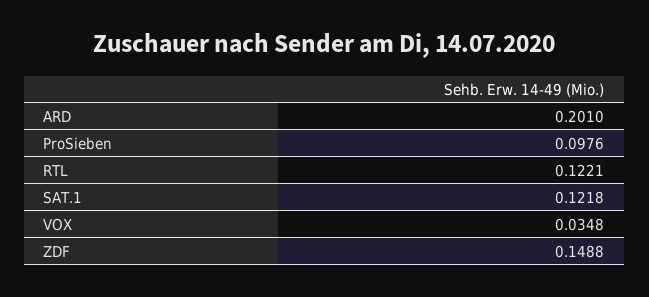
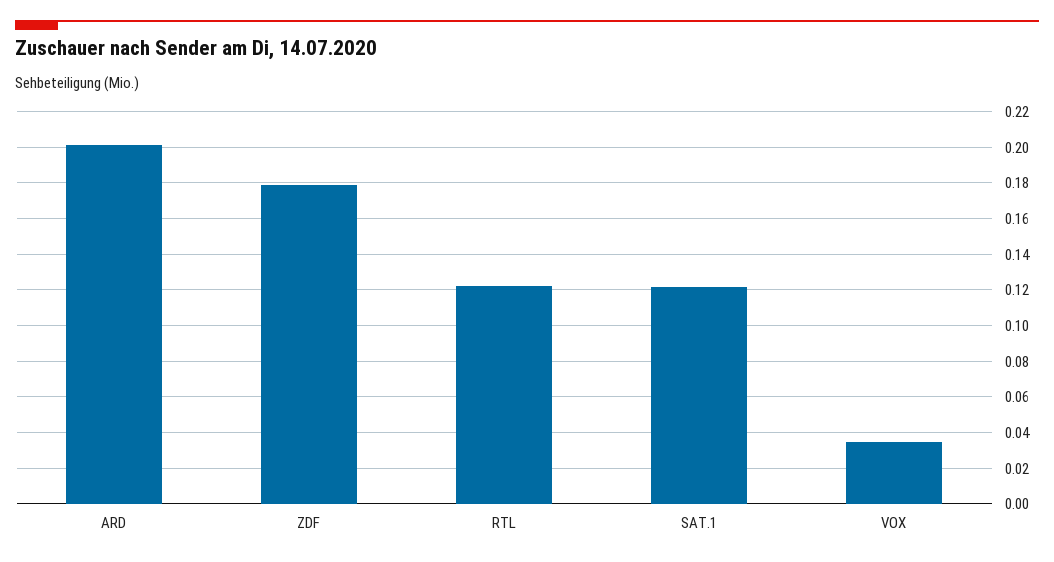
ProSieben: 0.0976 -> none
ZDF: 0.1488 -> 0.18

